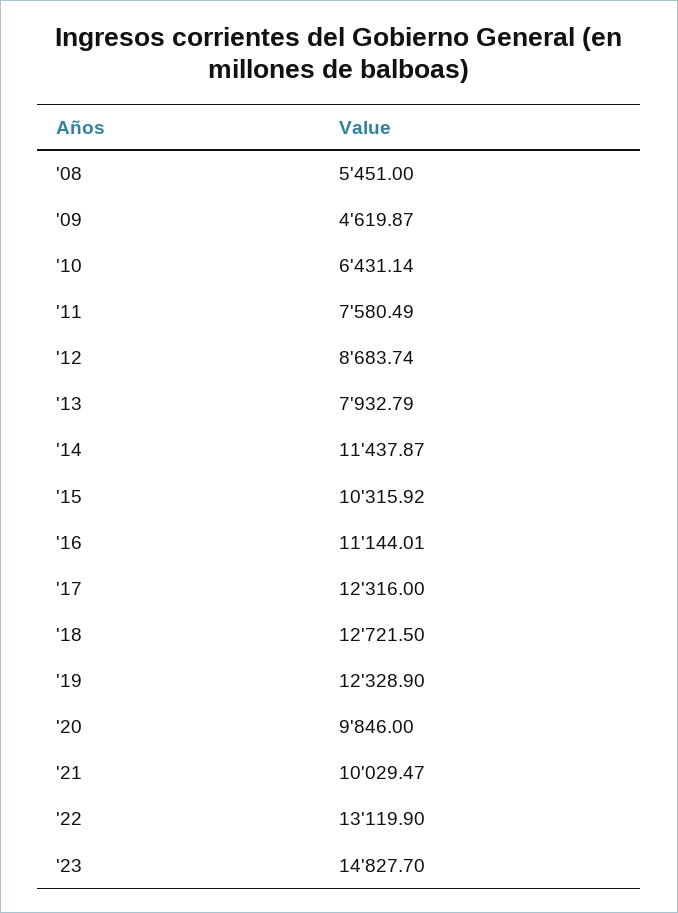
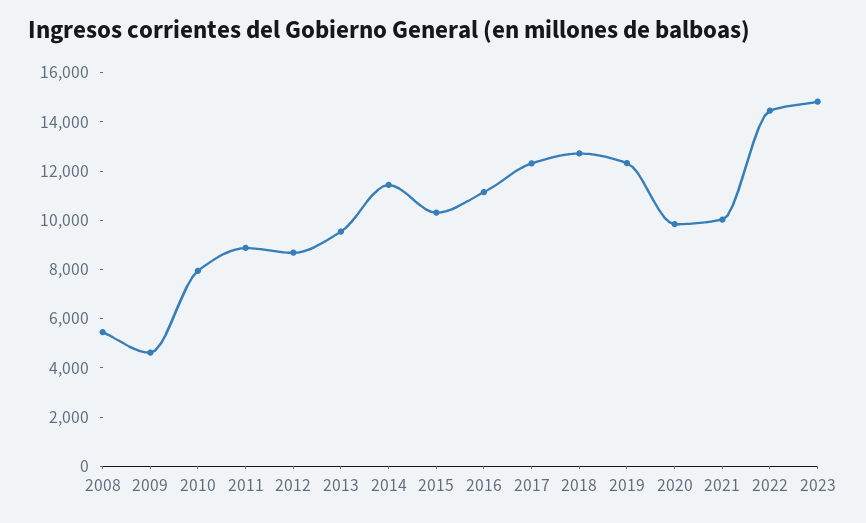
'10: 6431.14 -> 8000
'11: 7580.49 -> 9000
'13: 7932.79 -> 9500
'22: 13119.9 -> 14500

